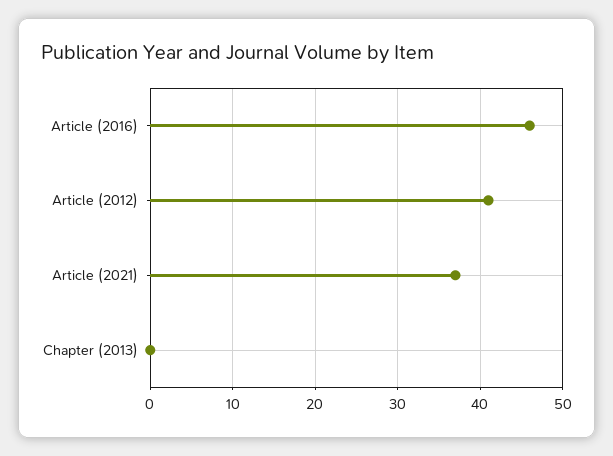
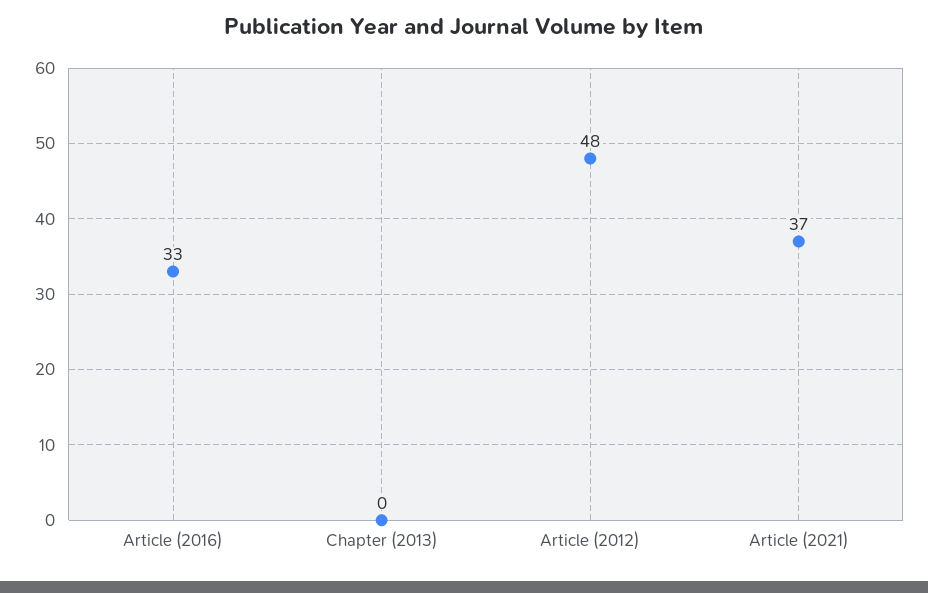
Article (2016): 46 -> 33
Article (2012): 41 -> 48

